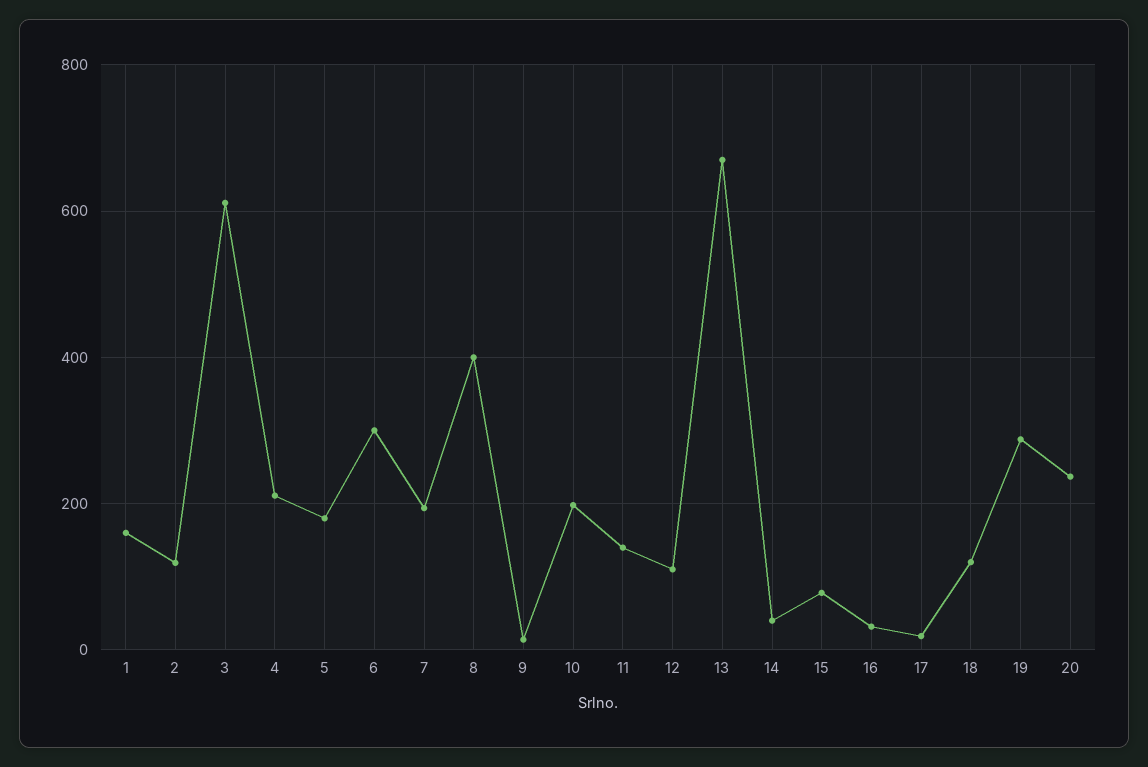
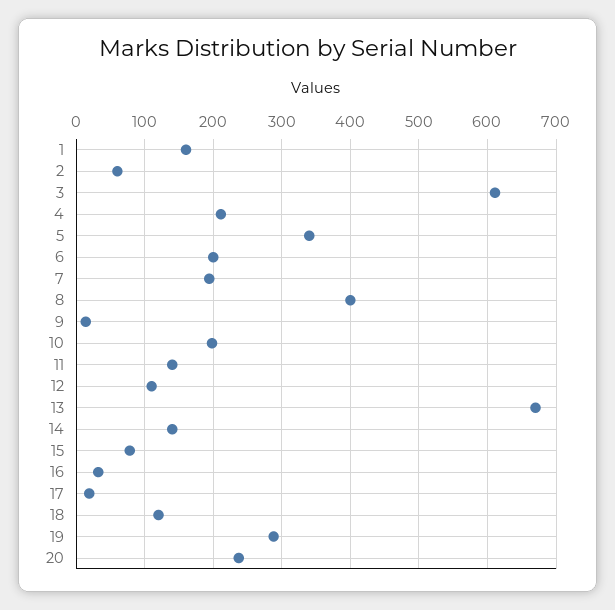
2: 120 -> 60
5: 180 -> 340
6: 300 -> 200
14: 40 -> 140

